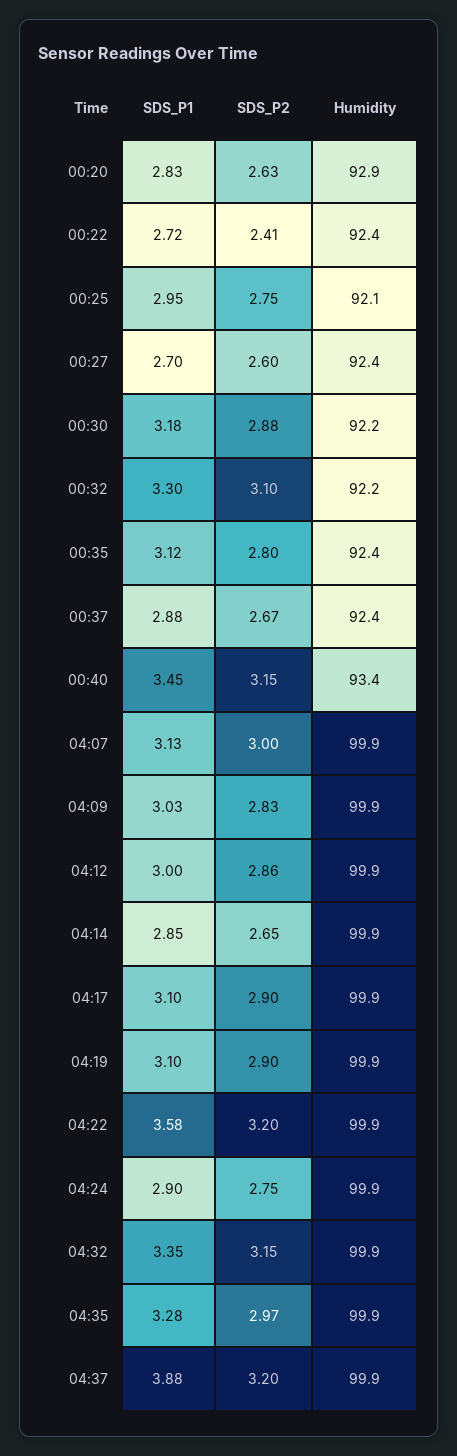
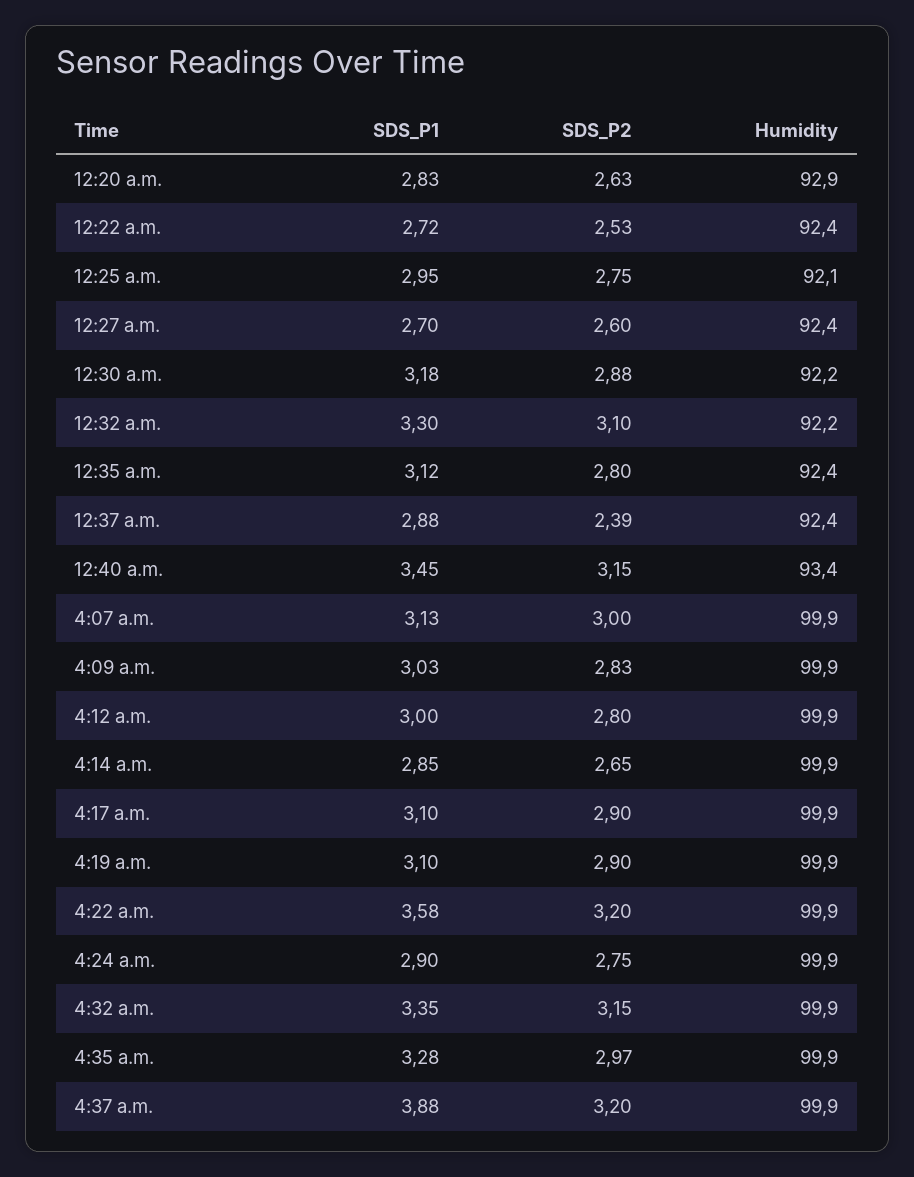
SDS_P2, 00:22: 2.41 -> 2.53
SDS_P2, 00:37: 2.67 -> 2.39
SDS_P2, 04:12: 2.86 -> 2.8

